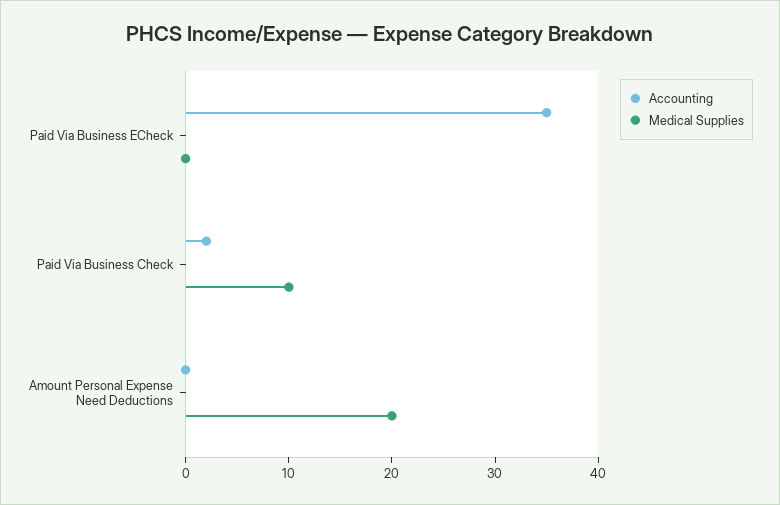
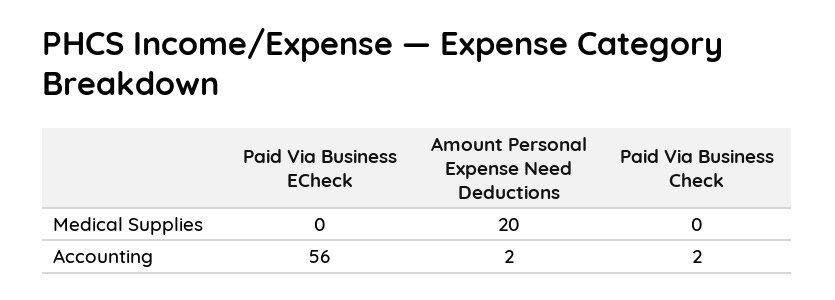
Accounting, Paid Via Business ECheck: 35 -> 56
Medical Supplies, Paid Via Business Check: 10 -> 0
Accounting, Amount Personal Expense Need Deductions: 0 -> 2

